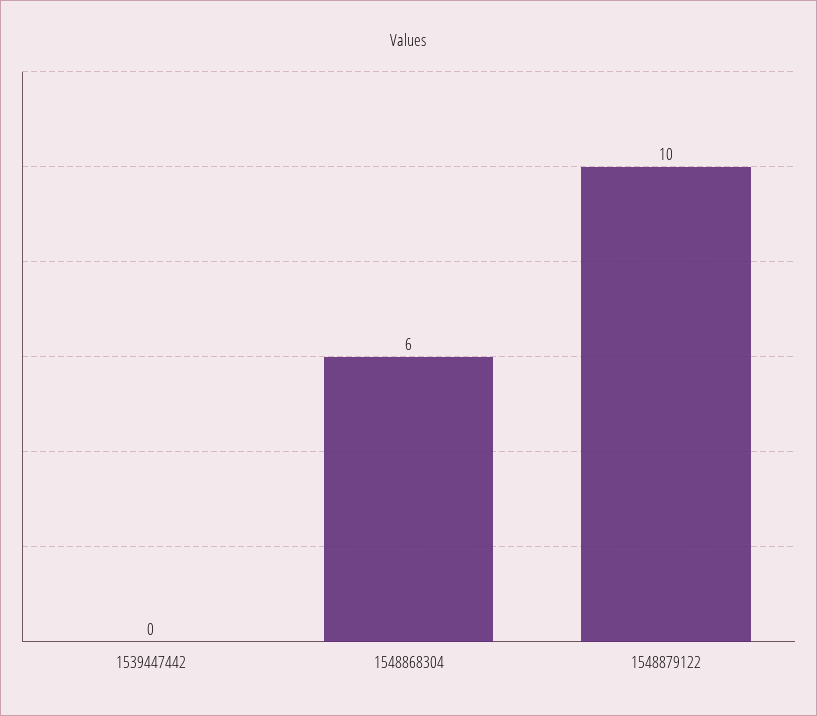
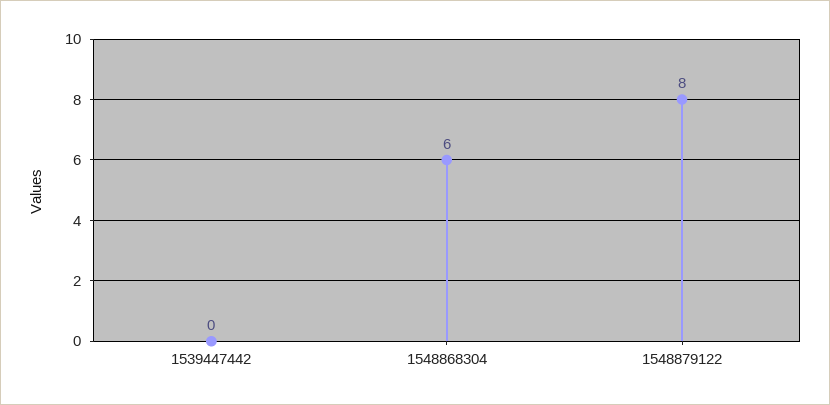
1548879122: 10 -> 8

